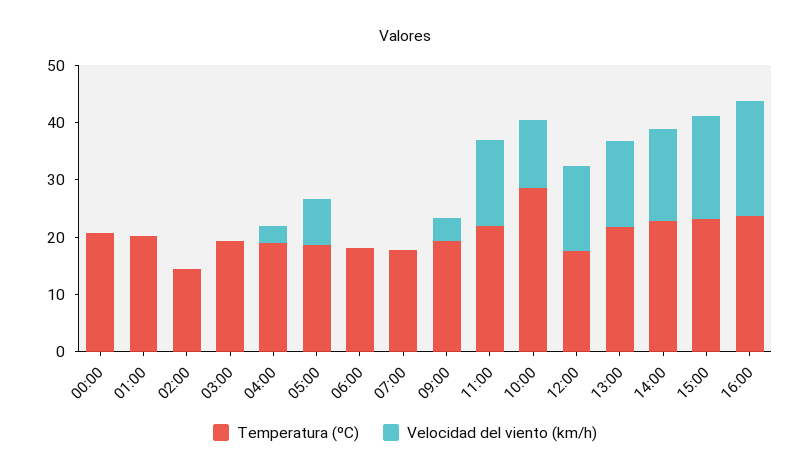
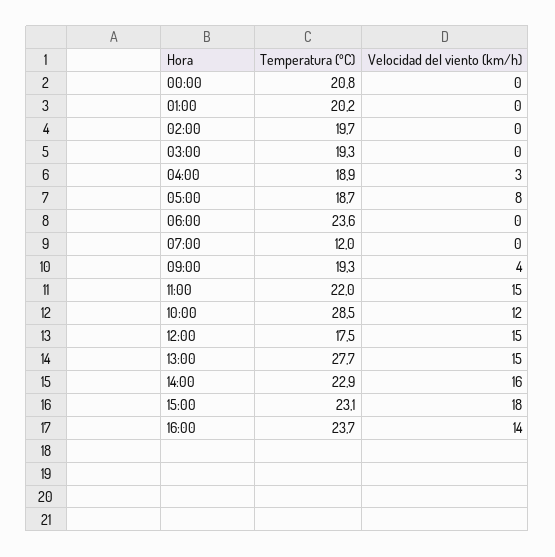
Temperatura (ºC), 02:00: 14 -> 19.7
Temperatura (ºC), 06:00: 18 -> 23.6
Temperatura (ºC), 07:00: 18 -> 12
Temperatura (ºC), 13:00: 22 -> 27.7
Velocidad del viento (km/h), 16:00: 20 -> 14

